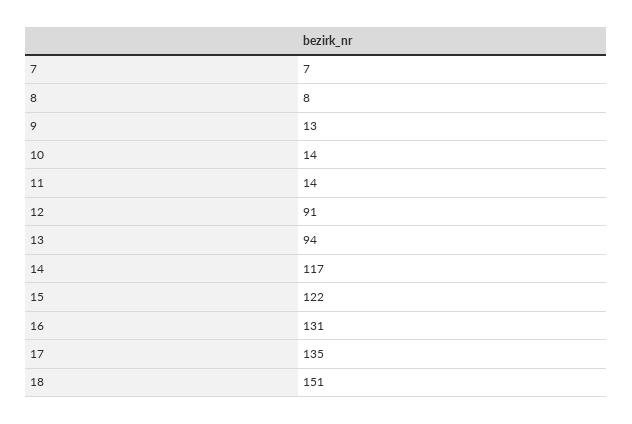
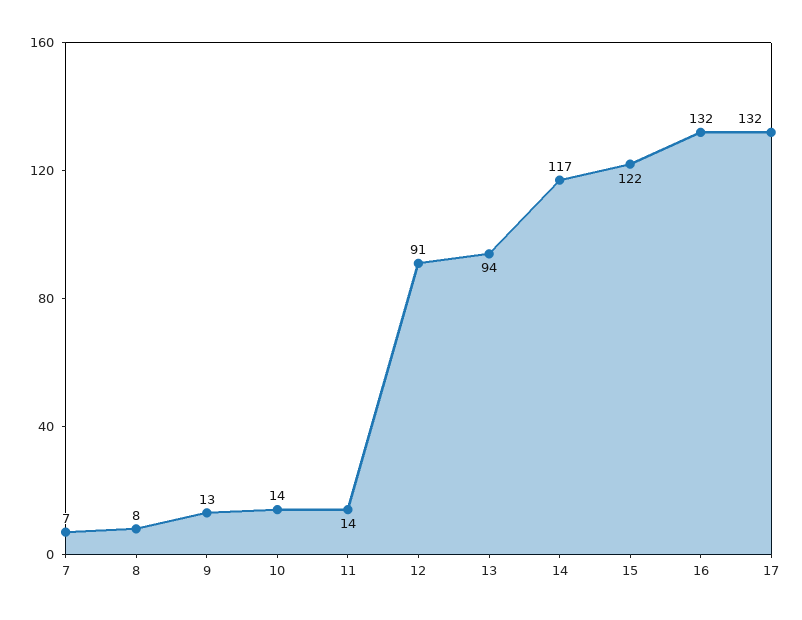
16: 131 -> 132
17: 135 -> 132
18: 151 -> none

